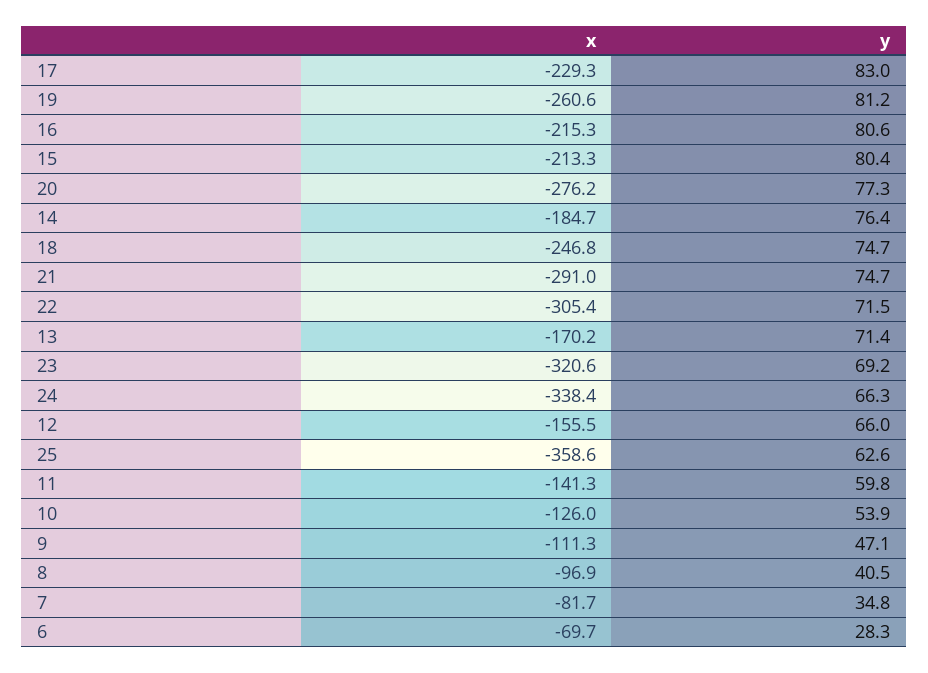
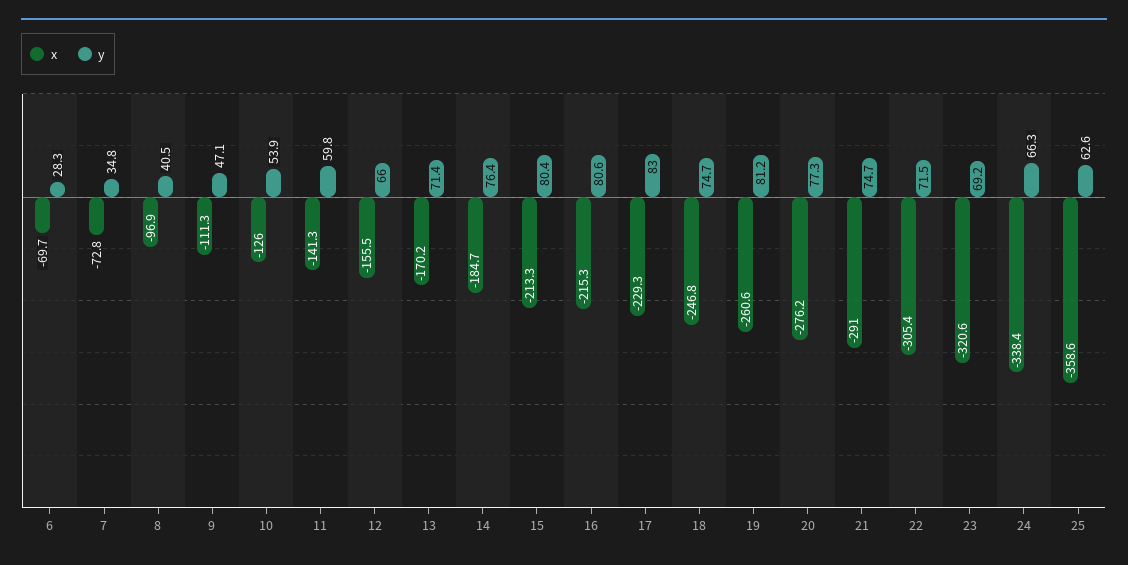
x, 7: -81.7 -> -72.8

